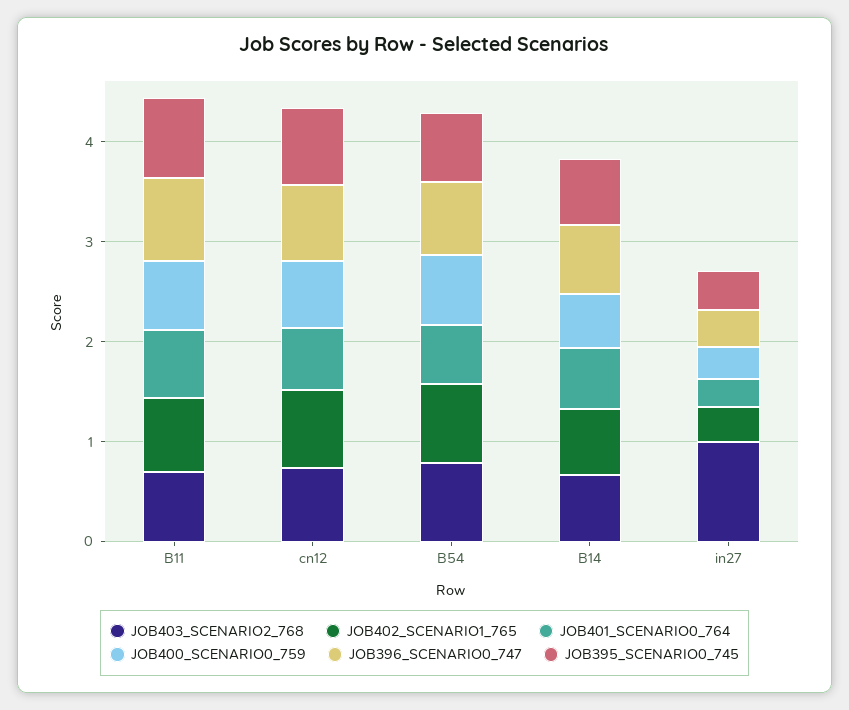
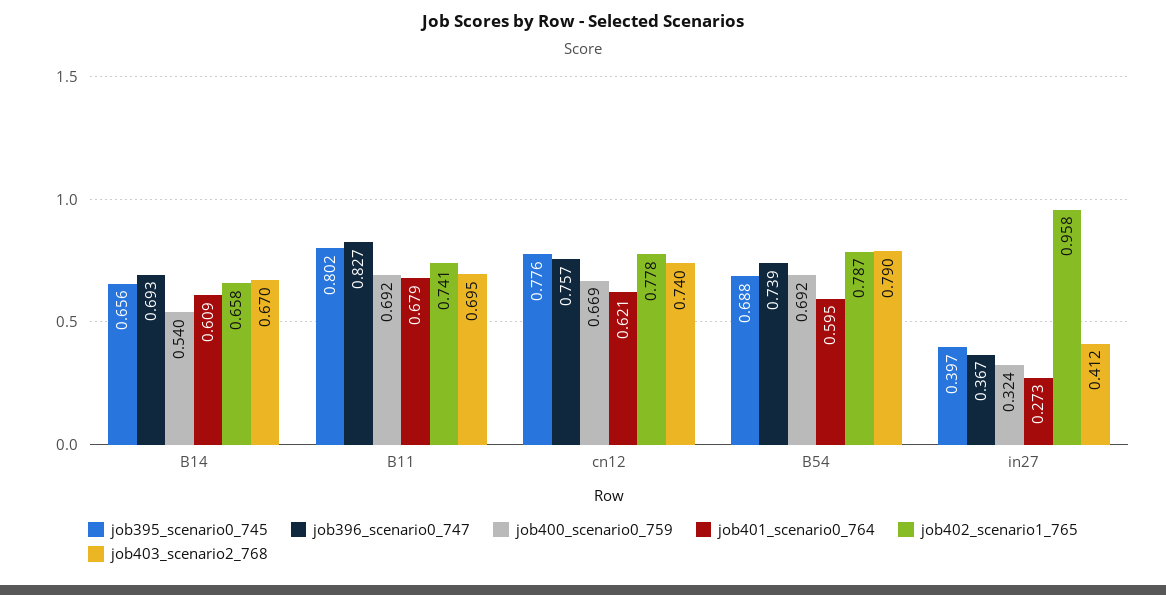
JOB403_SCENARIO2_768, in27: 1 -> 0.412
JOB402_SCENARIO1_765, in27: 0.4 -> 0.958

